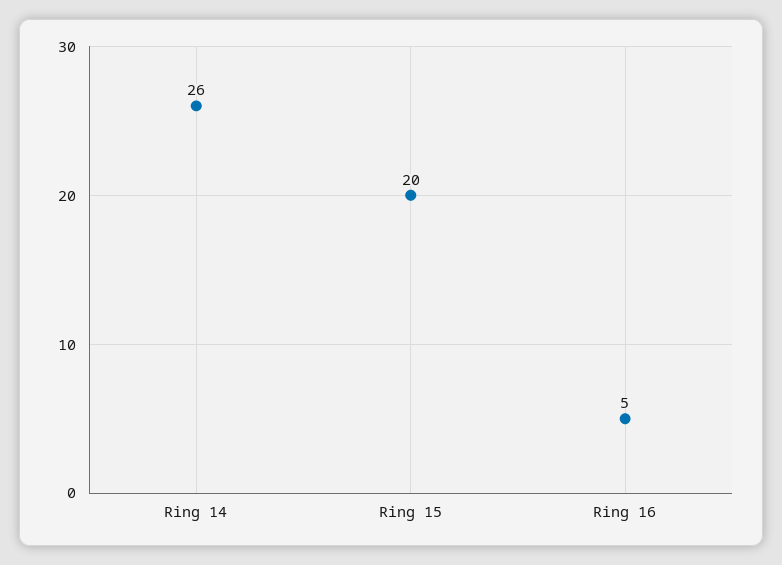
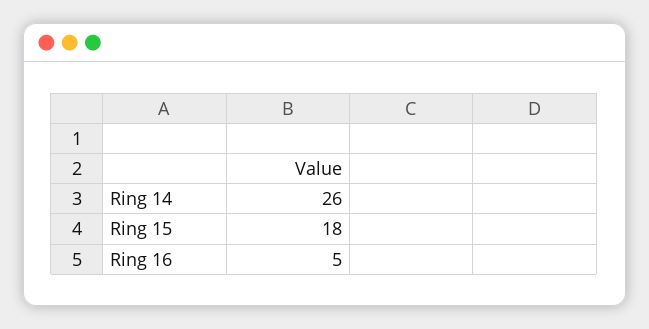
Ring 15: 20 -> 18

